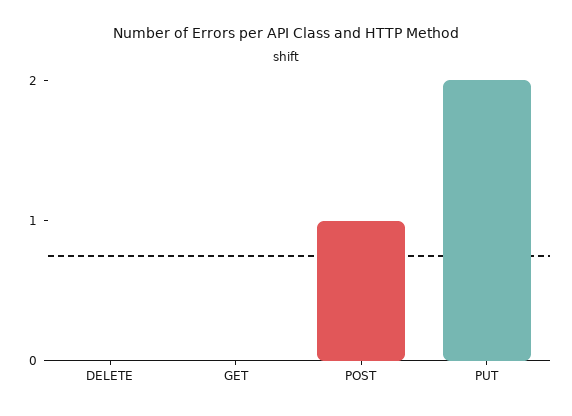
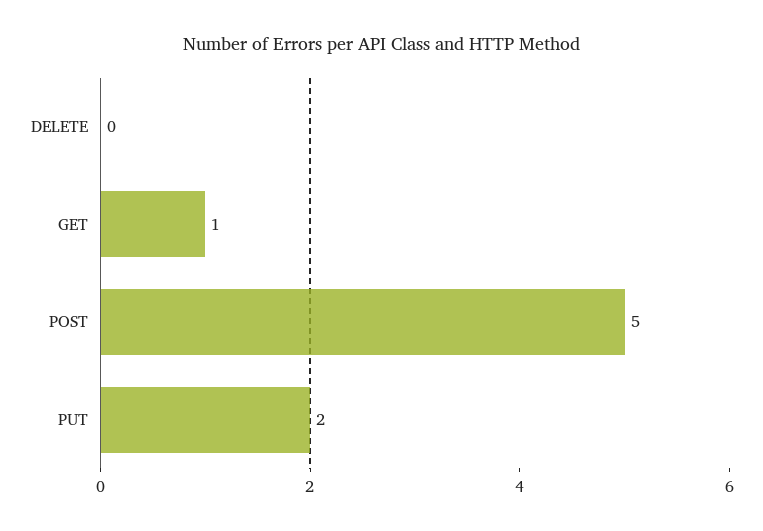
GET: 0 -> 1
POST: 1 -> 5

